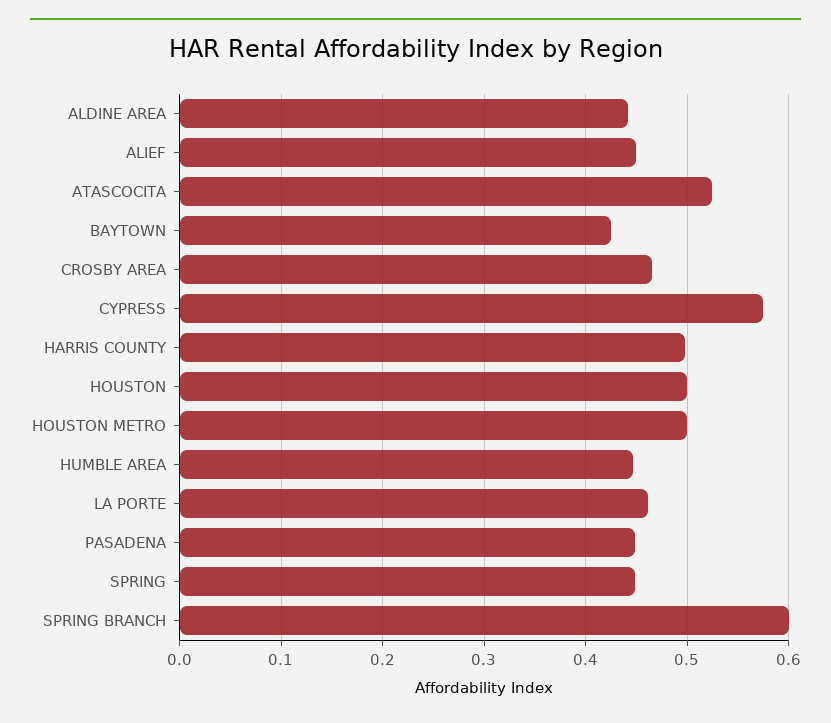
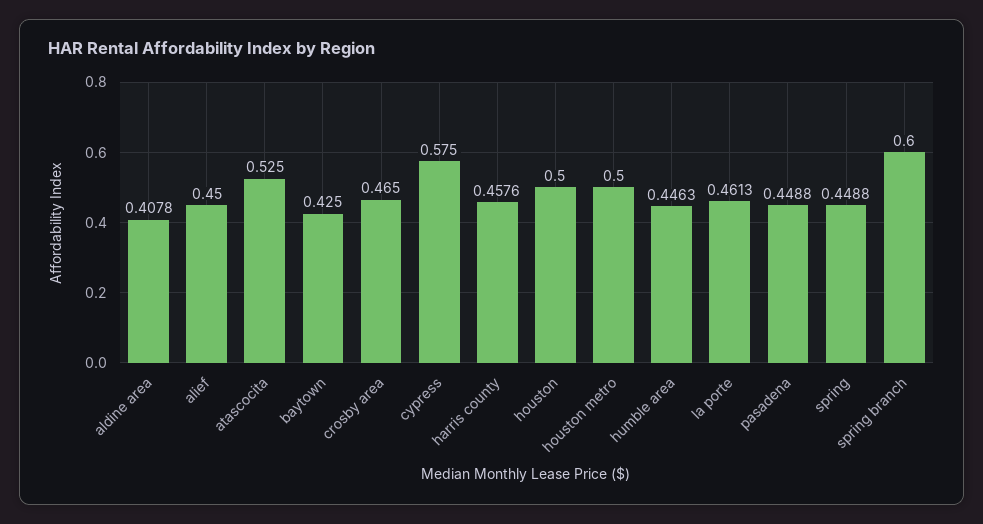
ALDINE AREA: 0.44 -> 0.4078
HARRIS COUNTY: 0.5 -> 0.4576

